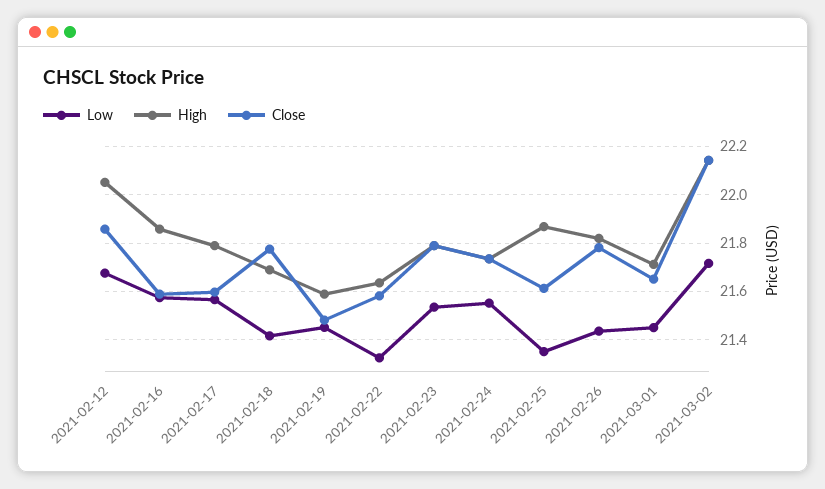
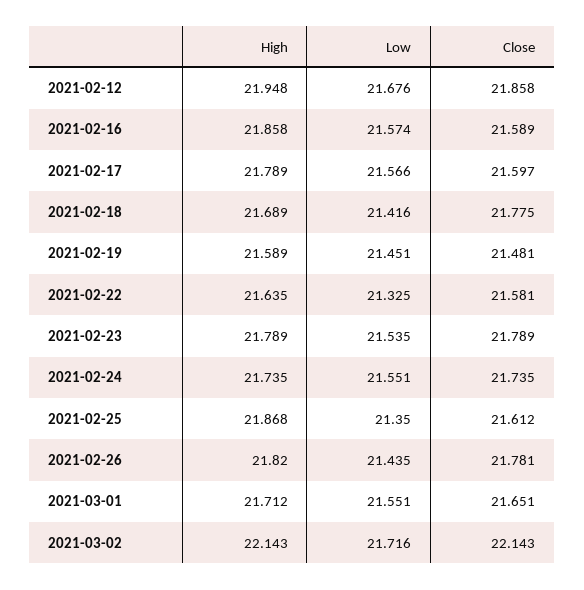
High, 2021-02-12: 22.05 -> 21.948
Low, 2021-03-01: 21.45 -> 21.551

